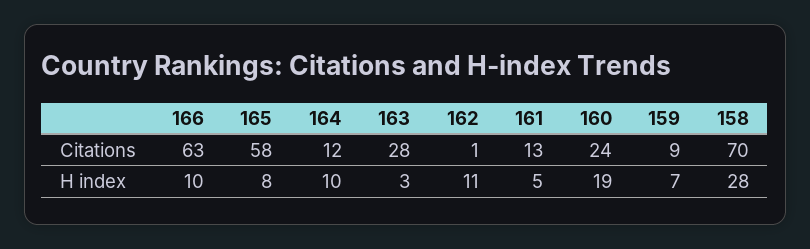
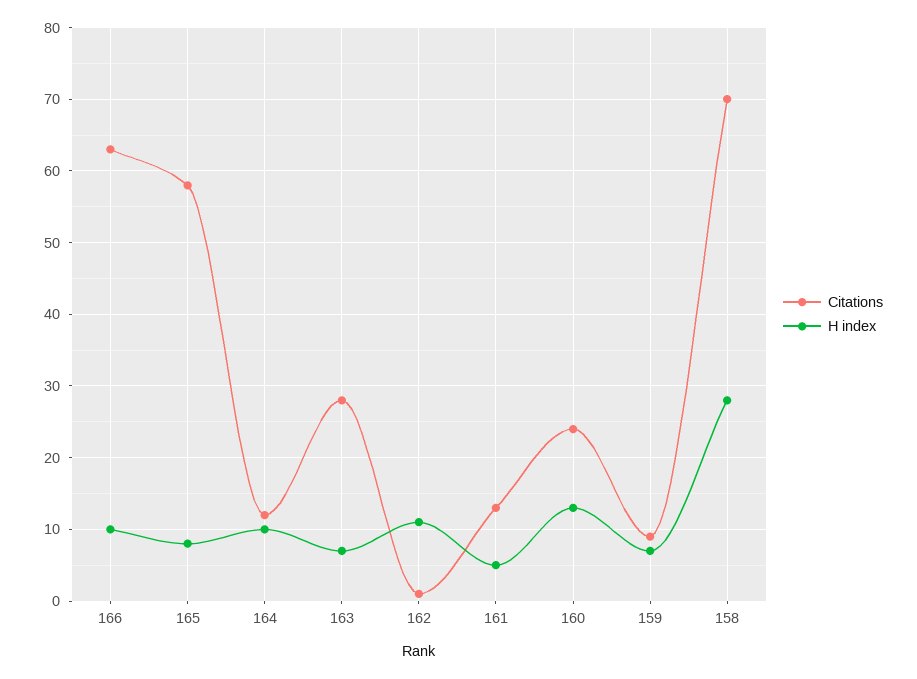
H index, 163: 3 -> 7
H index, 160: 19 -> 13

